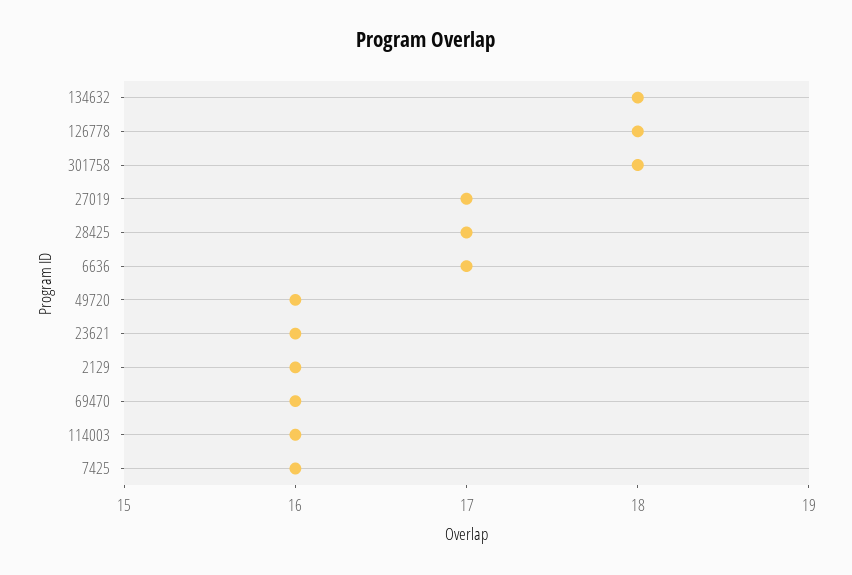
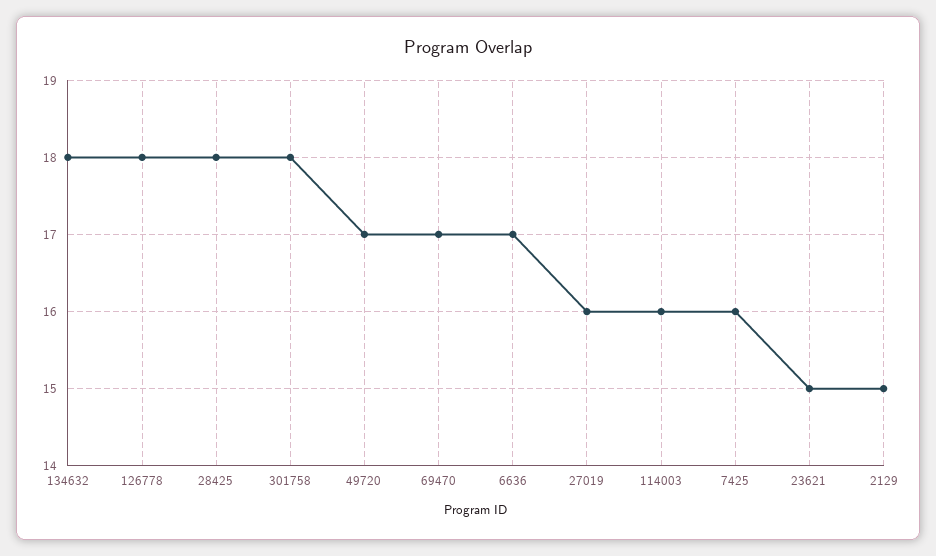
27019: 17 -> 16
28425: 17 -> 18
49720: 16 -> 17
23621: 16 -> 15
2129: 16 -> 15
69470: 16 -> 17

